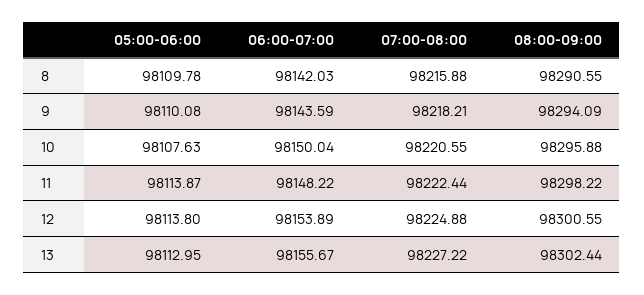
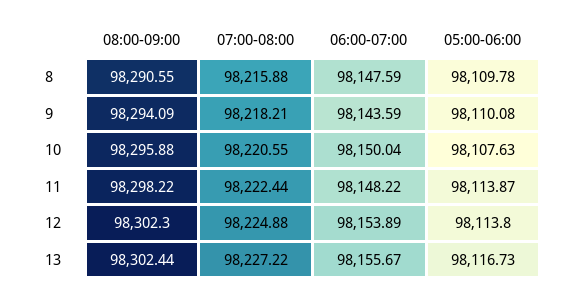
06:00-07:00, 8: 98142.03 -> 98147.59
08:00-09:00, 12: 98300.55 -> 98302.3
05:00-06:00, 13: 98112.95 -> 98116.73

